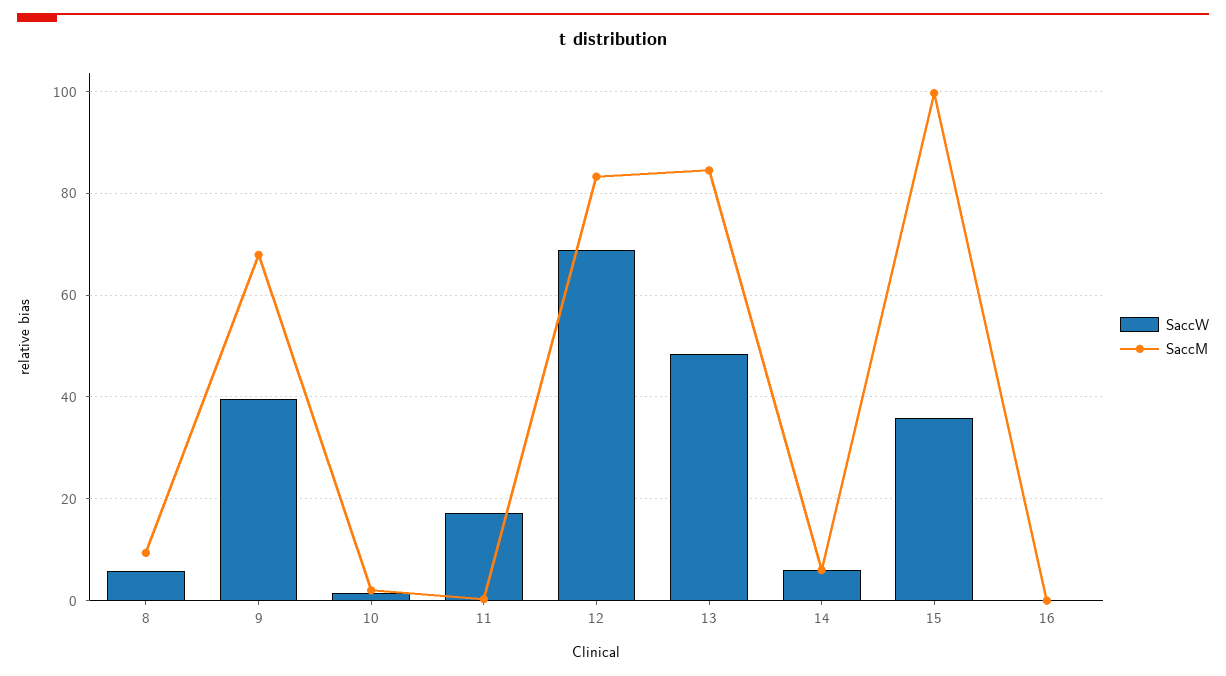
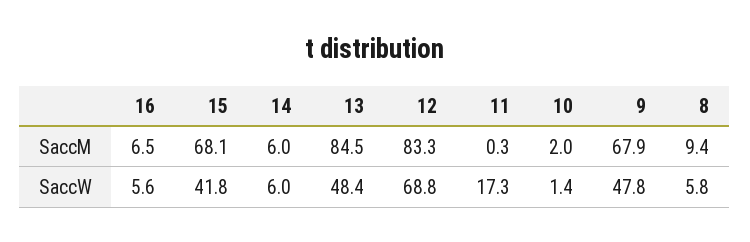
SaccW, 9: 40 -> 47.8
SaccW, 15: 36 -> 41.8
SaccM, 15: 100 -> 68.1
SaccW, 16: 0 -> 5.6
SaccM, 16: 0 -> 6.5

